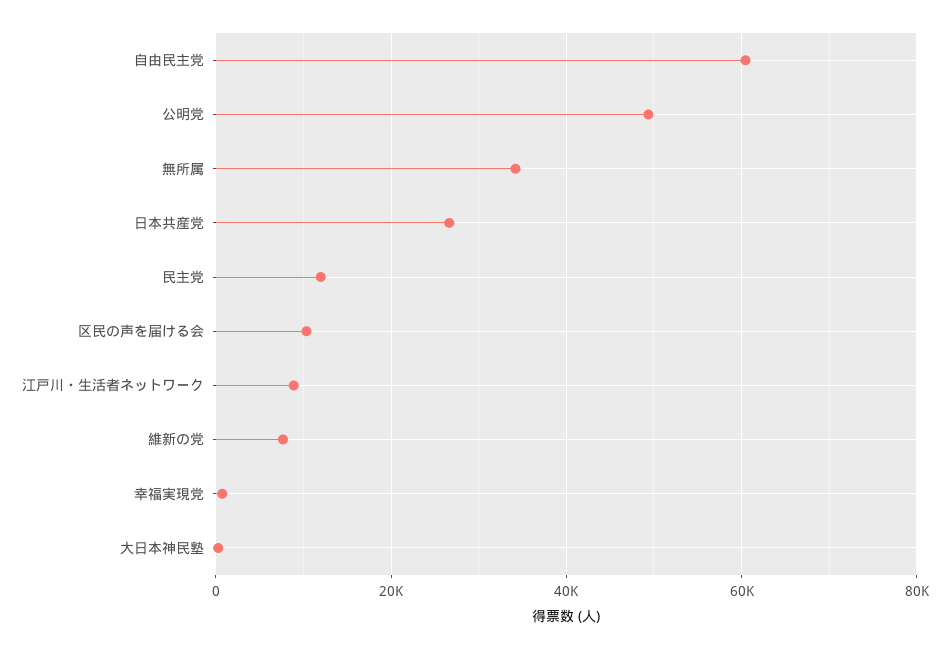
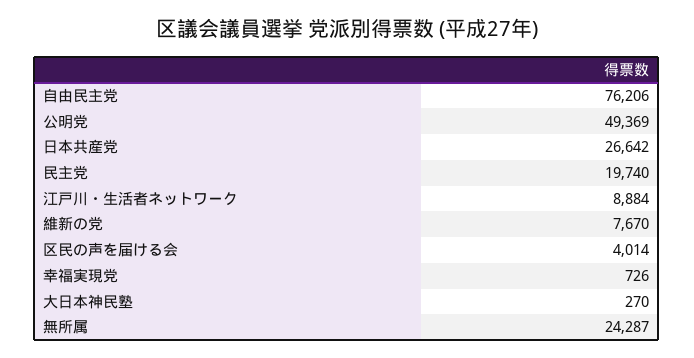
自由民主党: 60000 -> 76206
無所属: 34000 -> 24287
民主党: 12000 -> 19740
区民の声を届ける会: 10000 -> 4014

